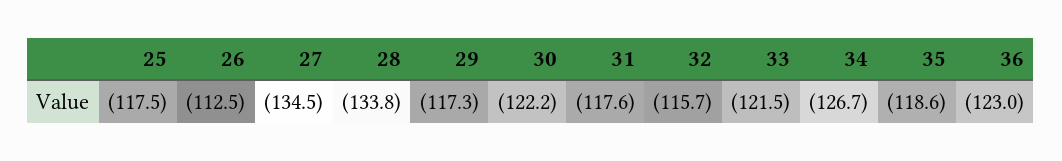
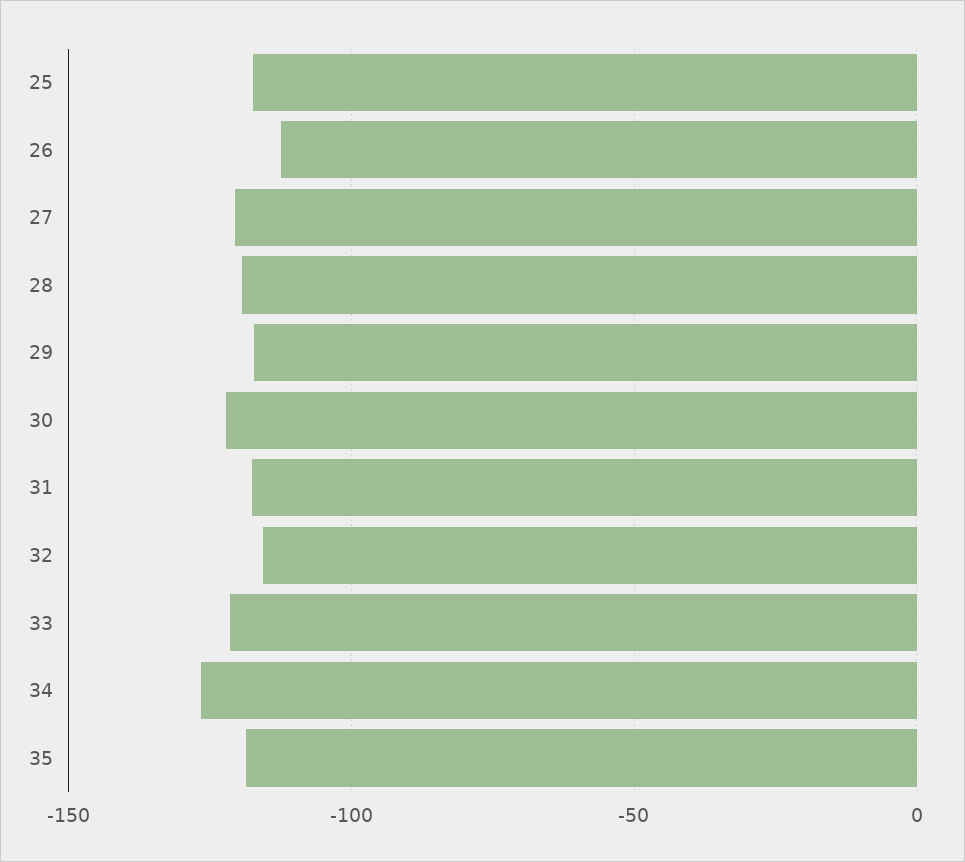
27: -134.5 -> -120
28: -133.8 -> -120
36: -123 -> none

